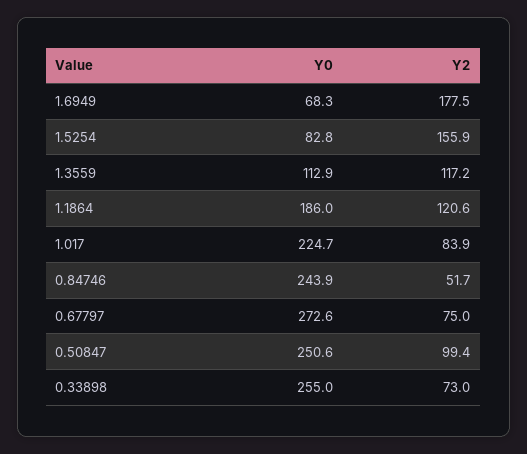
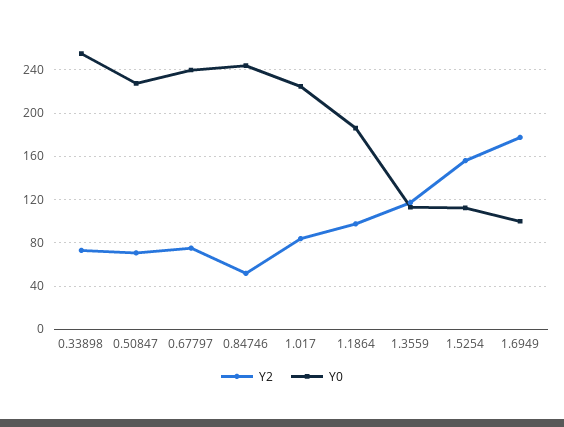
Y0, 1.6949: 68.3 -> 100
Y0, 1.5254: 82.8 -> 110
Y2, 1.1864: 120.6 -> 100
Y0, 0.67797: 272.6 -> 240
Y0, 0.50847: 250.6 -> 230
Y2, 0.50847: 99.4 -> 70

